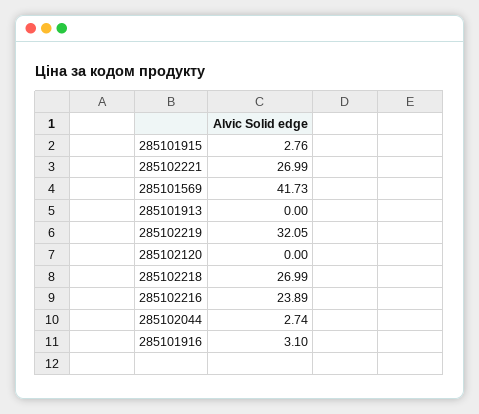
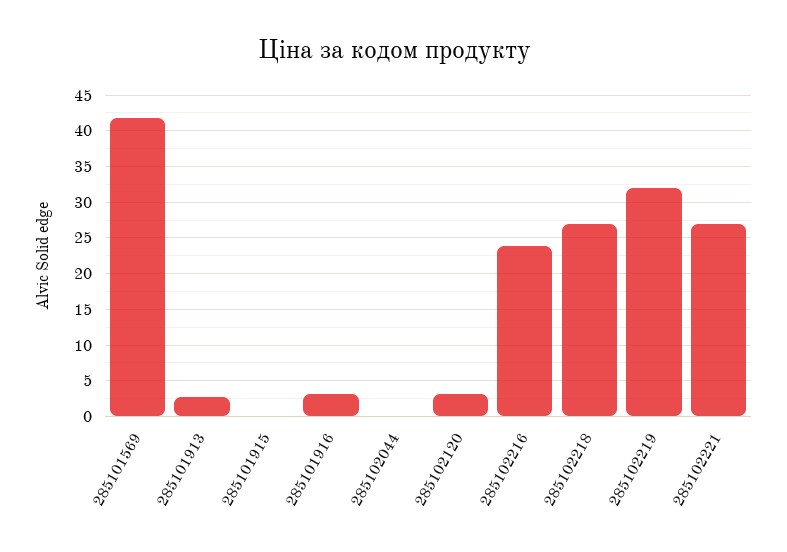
285101915: 2.76 -> 0
285101913: 0 -> 3
285102120: 0 -> 3
285102044: 2.74 -> 0

